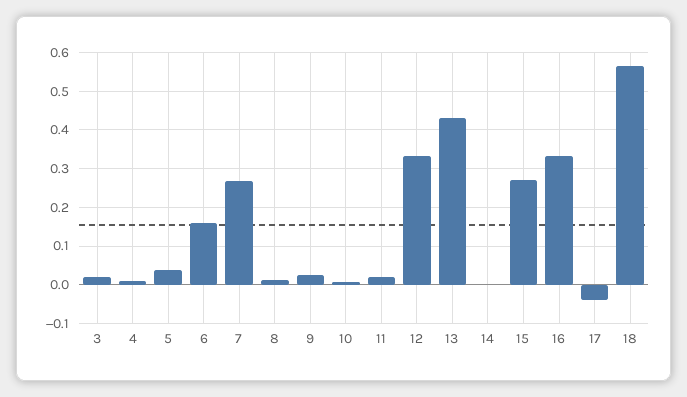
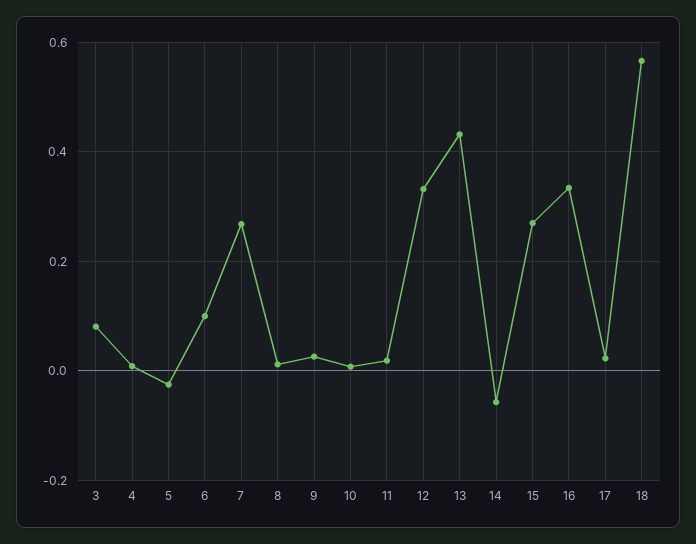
3: 0.02 -> 0.08
5: 0.04 -> -0.02
6: 0.16 -> 0.1
14: 0 -> -0.06
17: -0.04 -> 0.02

